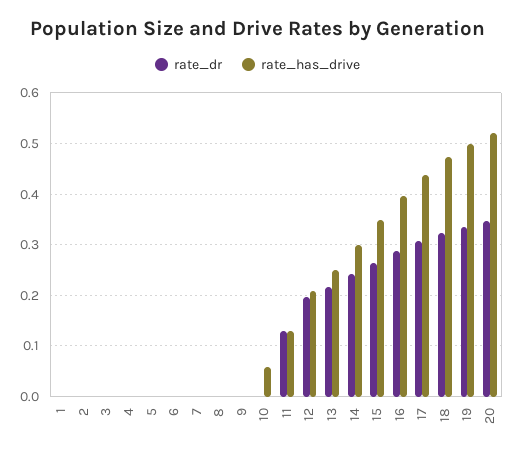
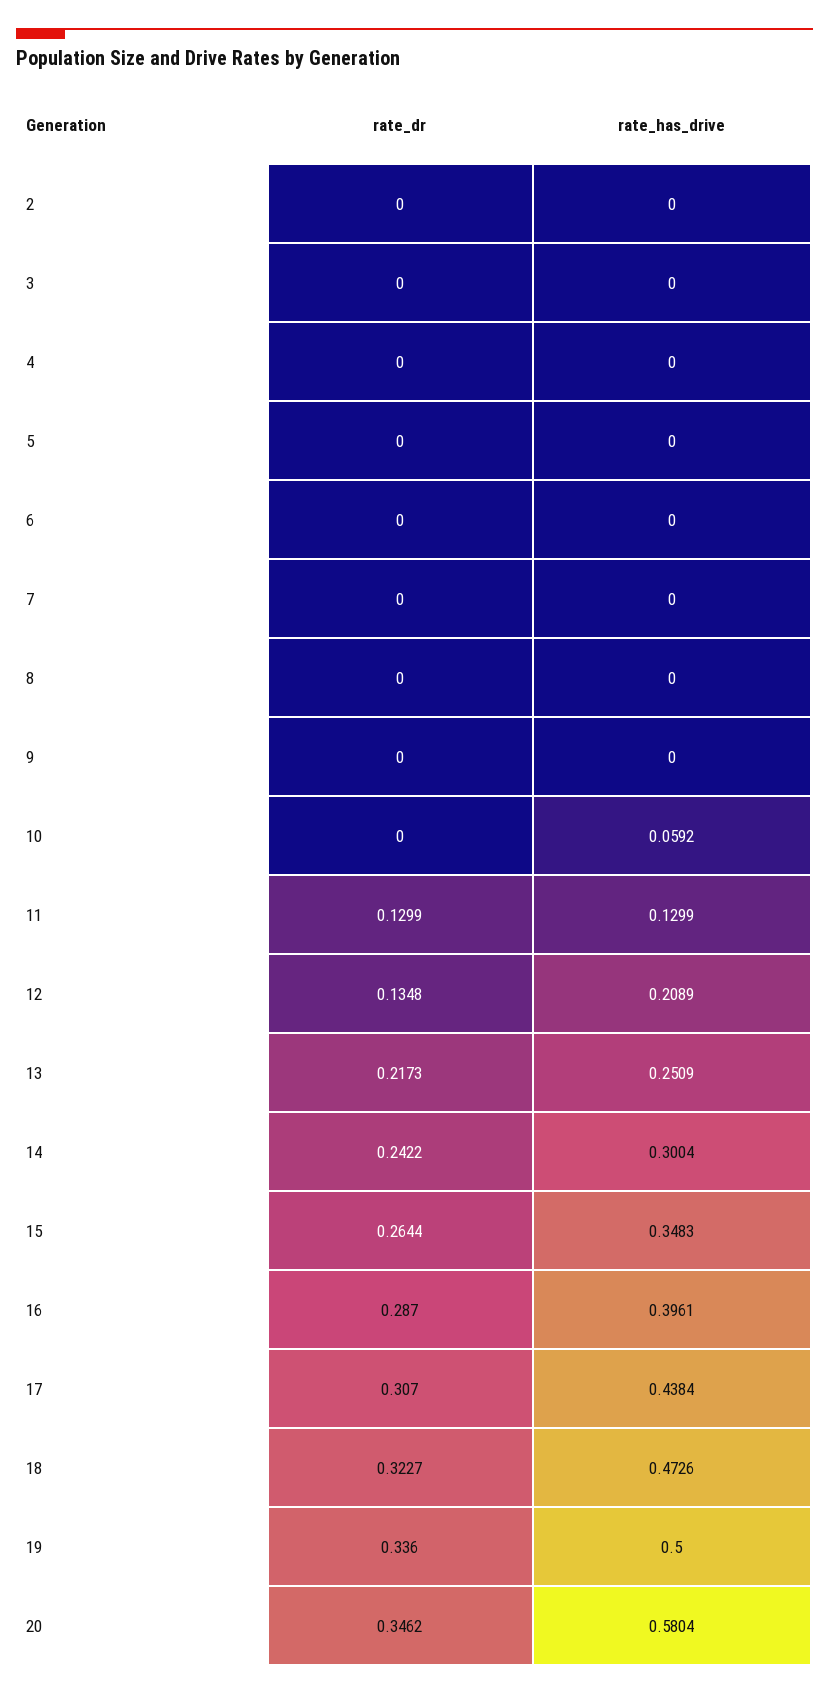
rate_dr, 1: 0 -> none
rate_has_drive, 1: 0 -> none
rate_dr, 12: 0.2 -> 0.1348
rate_has_drive, 20: 0.52 -> 0.5804

